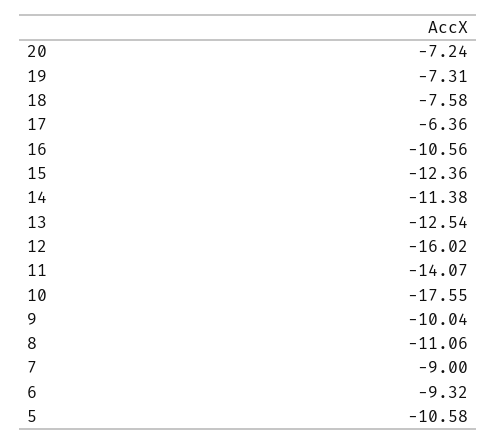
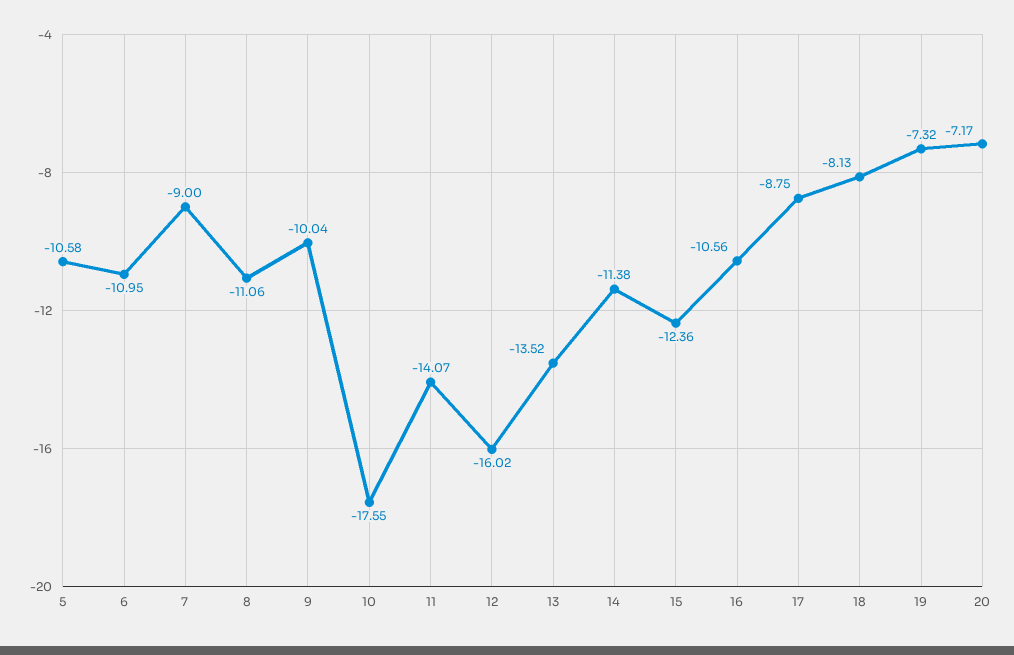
20: -7.24 -> -7.17
19: -7.31 -> -7.32
18: -7.58 -> -8.13
17: -6.36 -> -8.75
13: -12.54 -> -13.52
6: -9.32 -> -10.95

